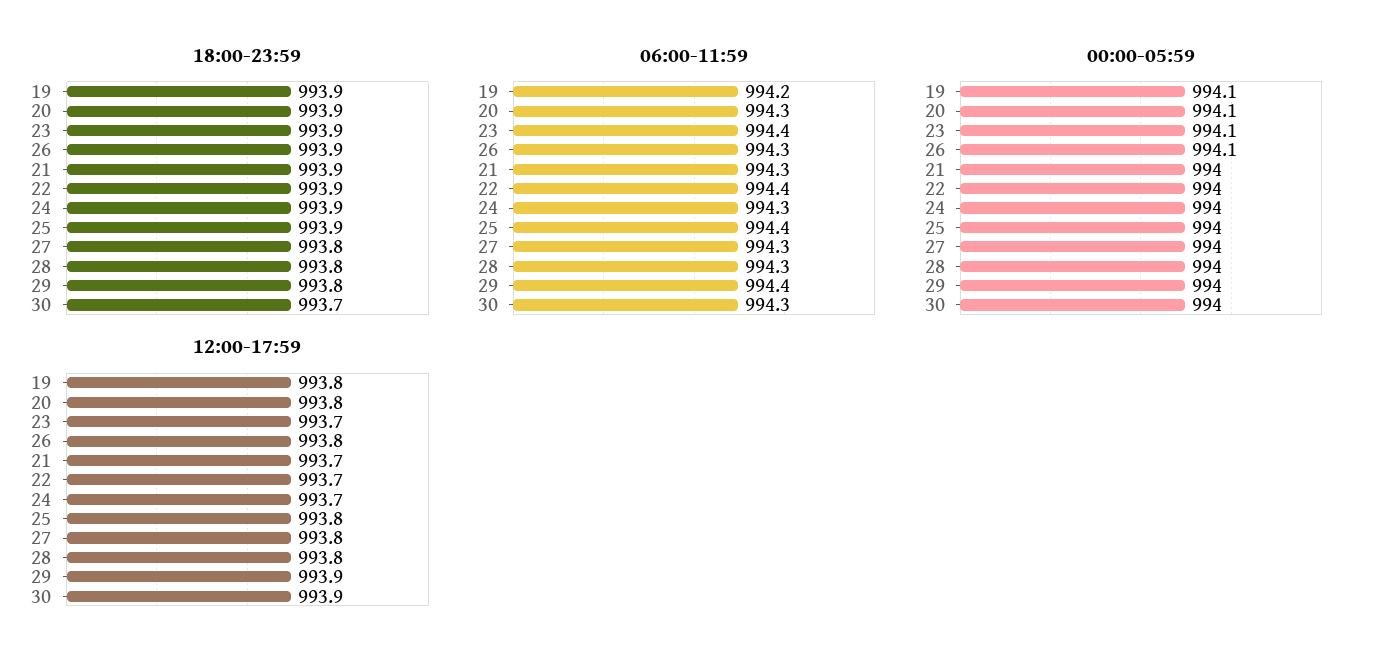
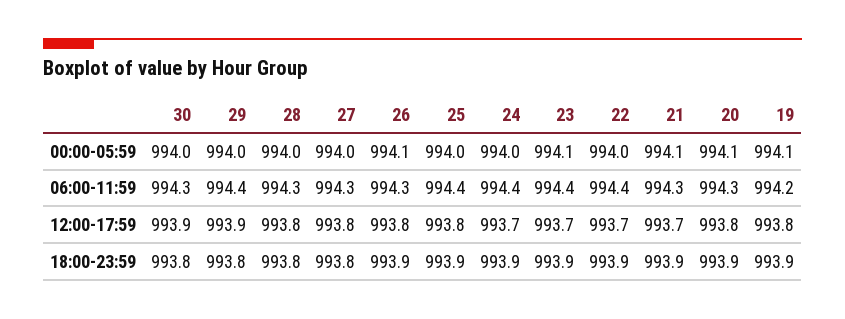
18:00-23:59, 30: 993.7 -> 993.8
06:00-11:59, 24: 994.3 -> 994.4
00:00-05:59, 21: 994 -> 994.1

